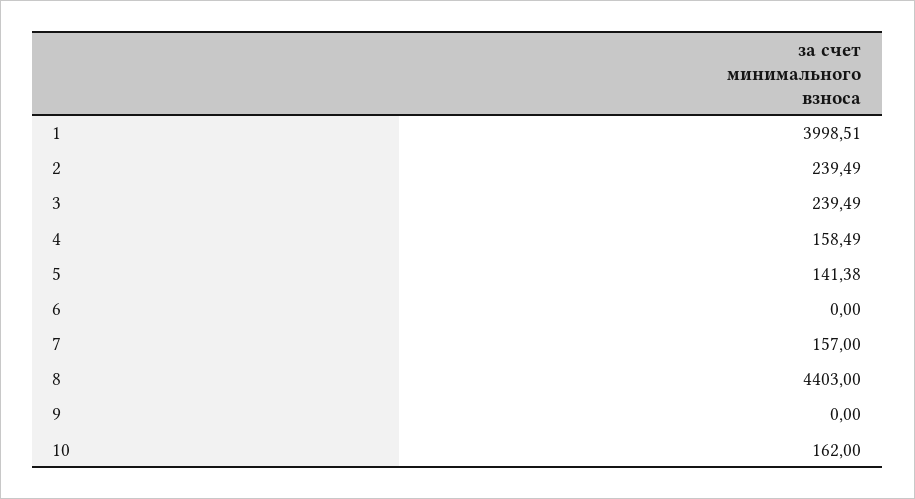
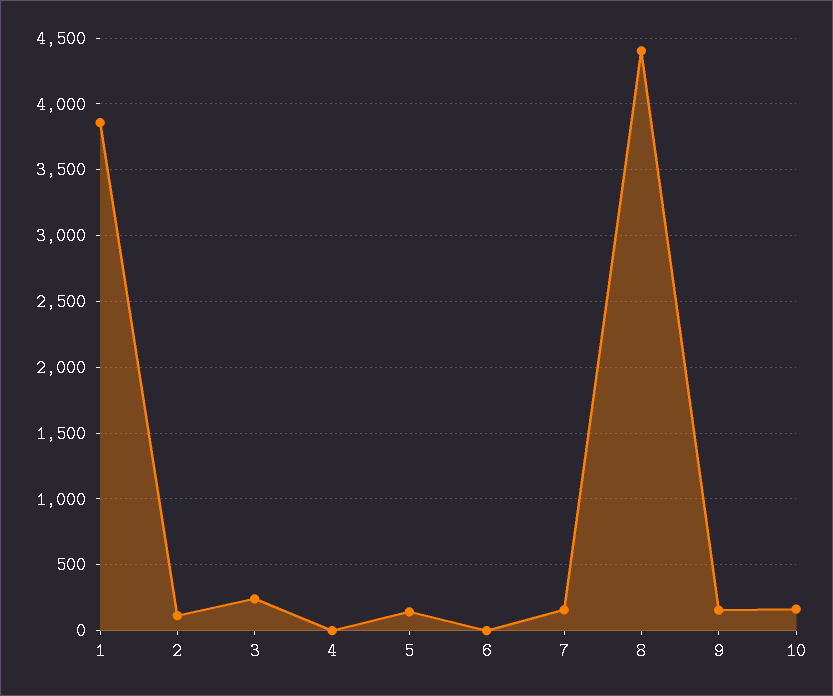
1: 3998.51 -> 3850
2: 239.49 -> 100
4: 158.49 -> 0
9: 0 -> 150

